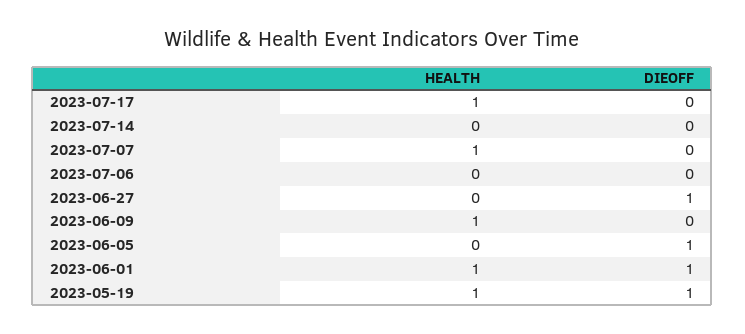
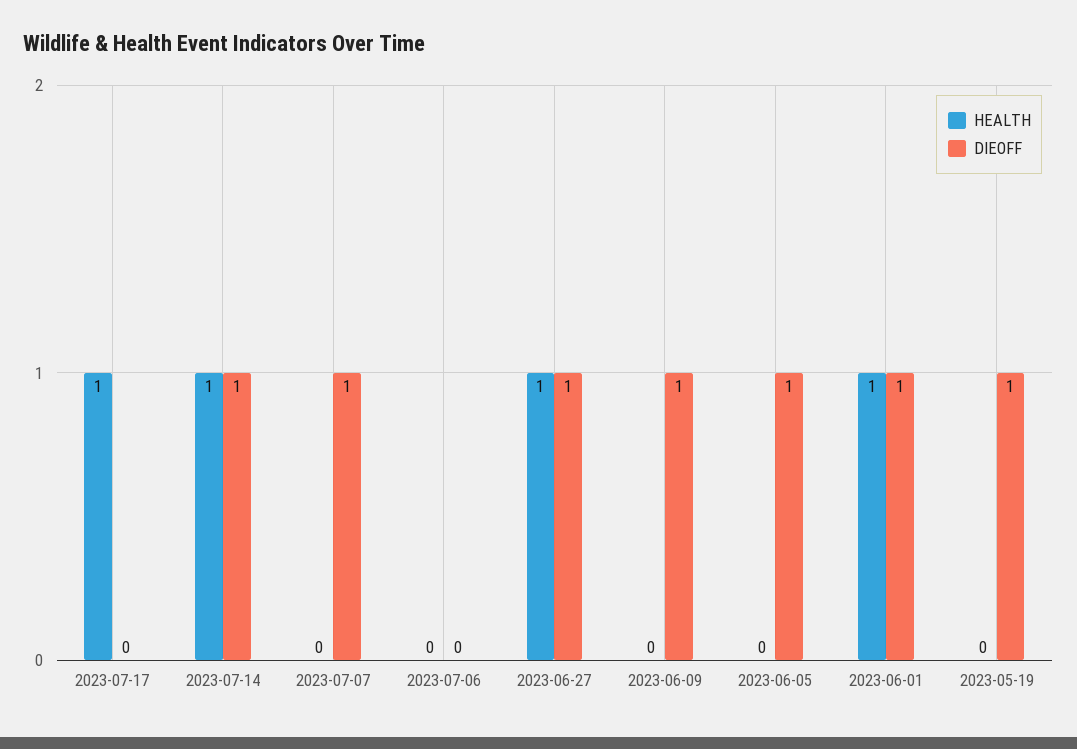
HEALTH, 2023-07-14: 0 -> 1
DIEOFF, 2023-07-14: 0 -> 1
HEALTH, 2023-07-07: 1 -> 0
DIEOFF, 2023-07-07: 0 -> 1
HEALTH, 2023-06-27: 0 -> 1
HEALTH, 2023-06-09: 1 -> 0
DIEOFF, 2023-06-09: 0 -> 1
HEALTH, 2023-05-19: 1 -> 0

